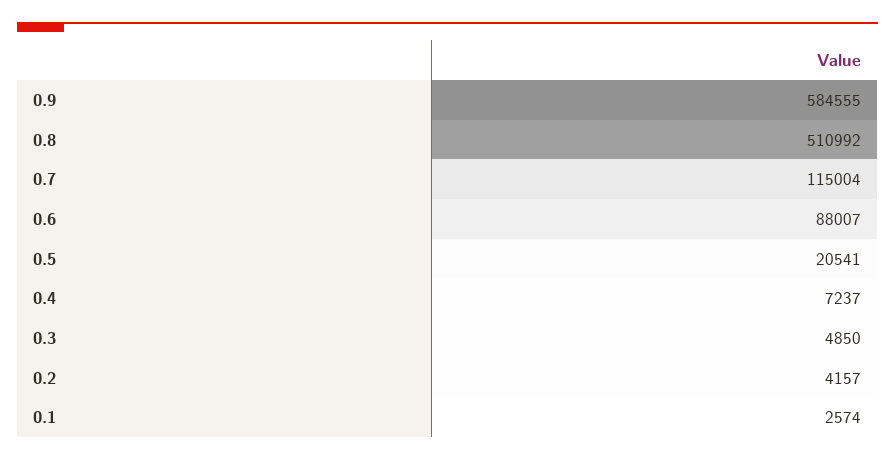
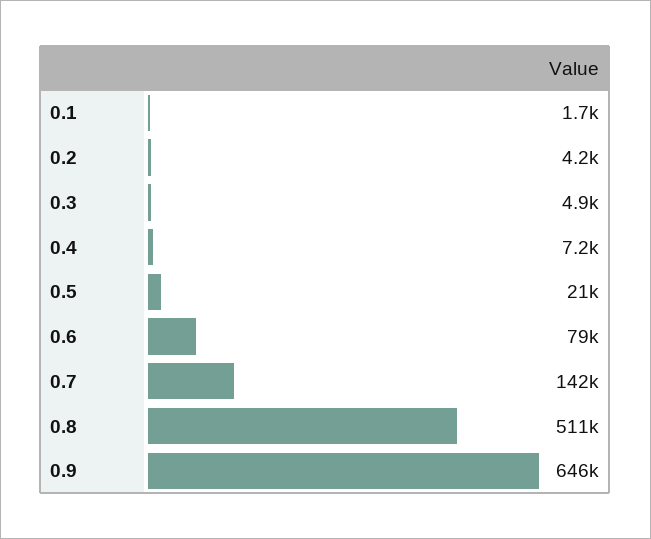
0.9: 584555 -> 646000
0.7: 115004 -> 142000
0.6: 88007 -> 79000
0.1: 2574 -> 1700

